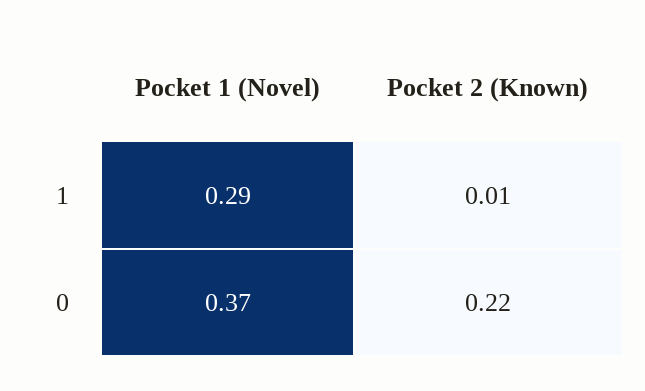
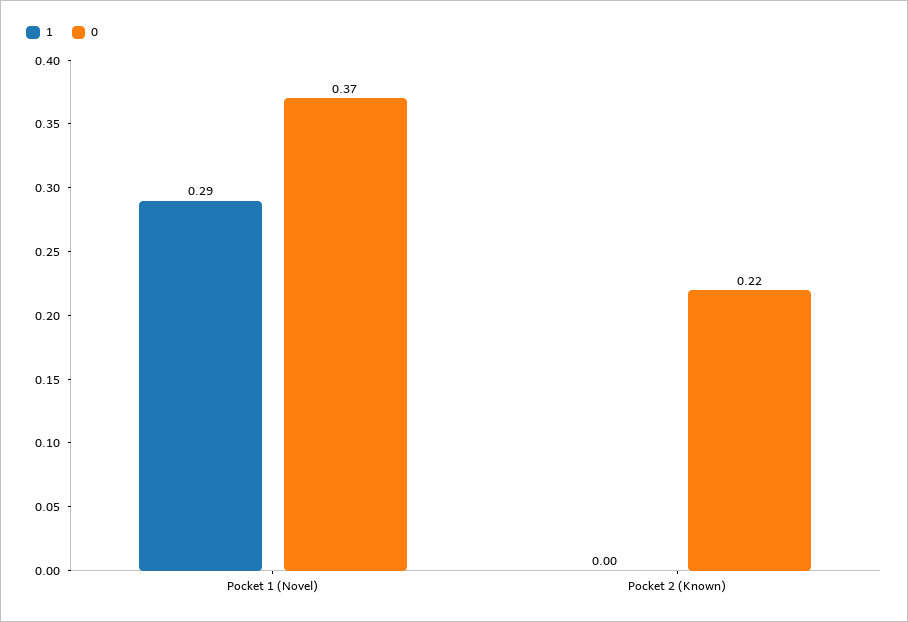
1, Pocket 2 (Known): 0.01 -> 0

